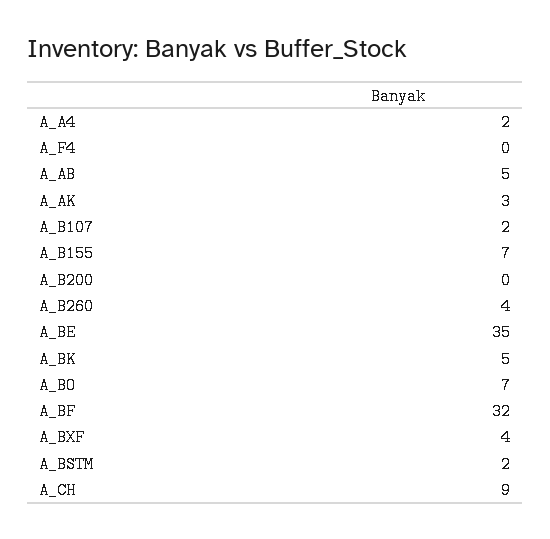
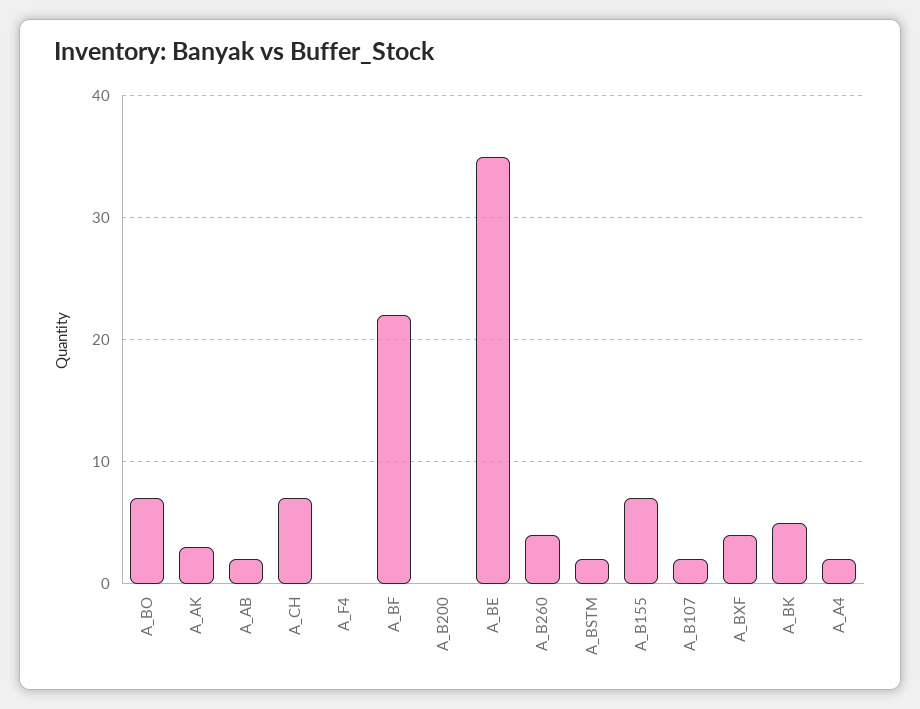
A_AB: 5 -> 2
A_BF: 32 -> 22
A_CH: 9 -> 7

